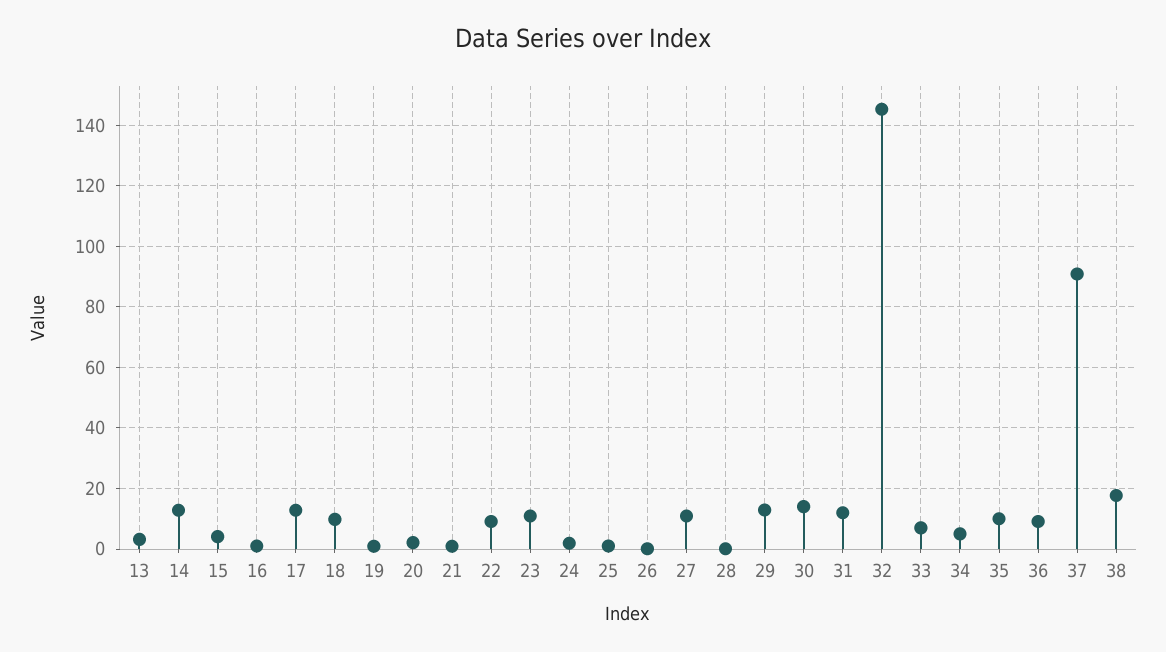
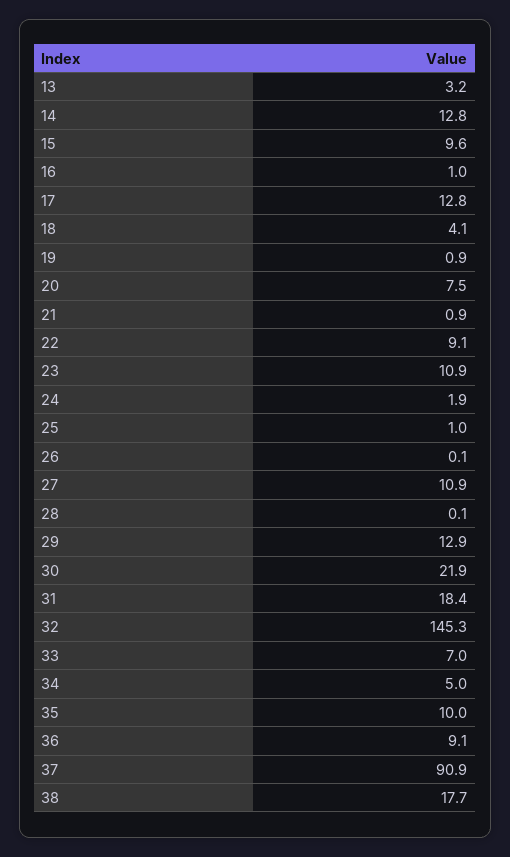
15: 4 -> 9.6
18: 10 -> 4.1
20: 2 -> 7.5
30: 14 -> 21.9
31: 12 -> 18.4

